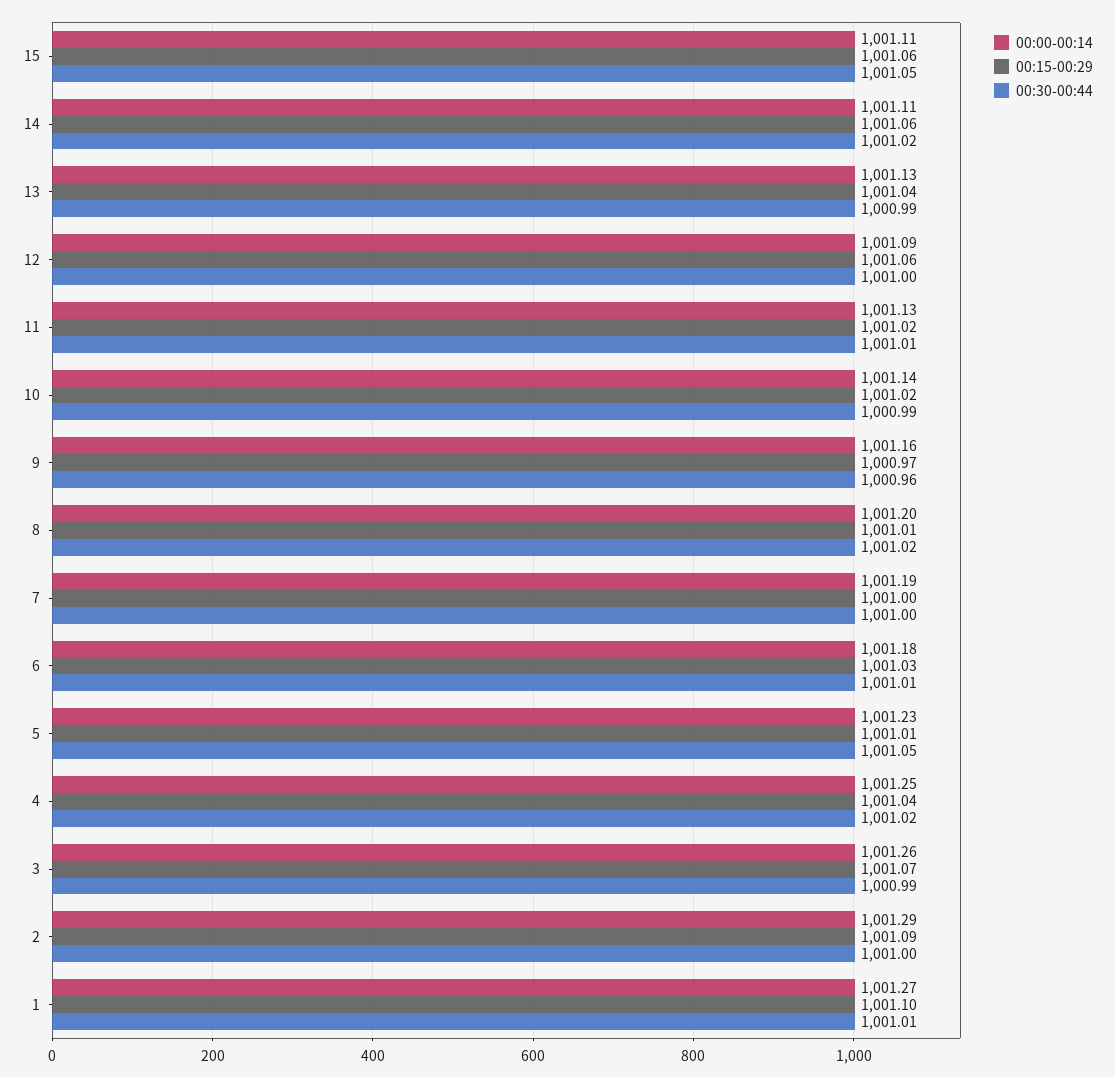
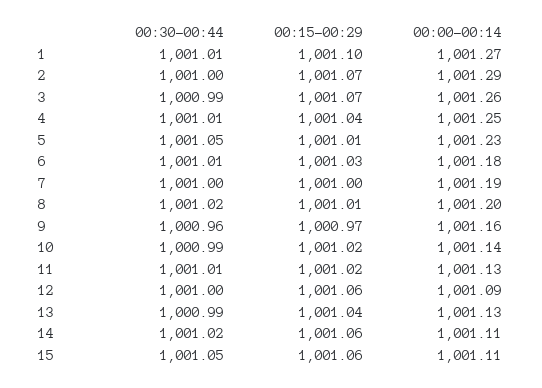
00:30-00:44, 4: 1001.02 -> 1001.01
00:15-00:29, 2: 1001.09 -> 1001.07

